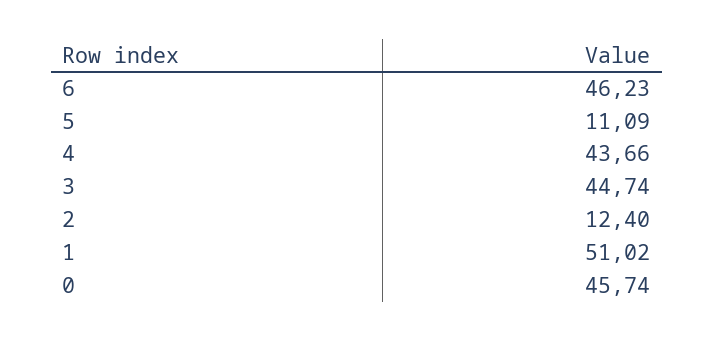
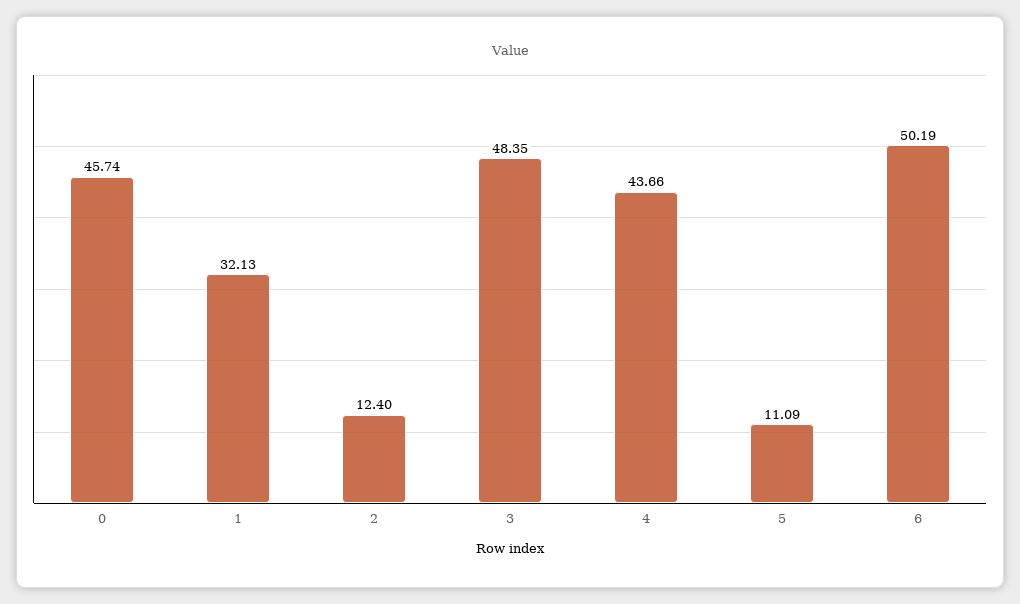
6: 46.23 -> 50.19
3: 44.74 -> 48.35
1: 51.02 -> 32.13

